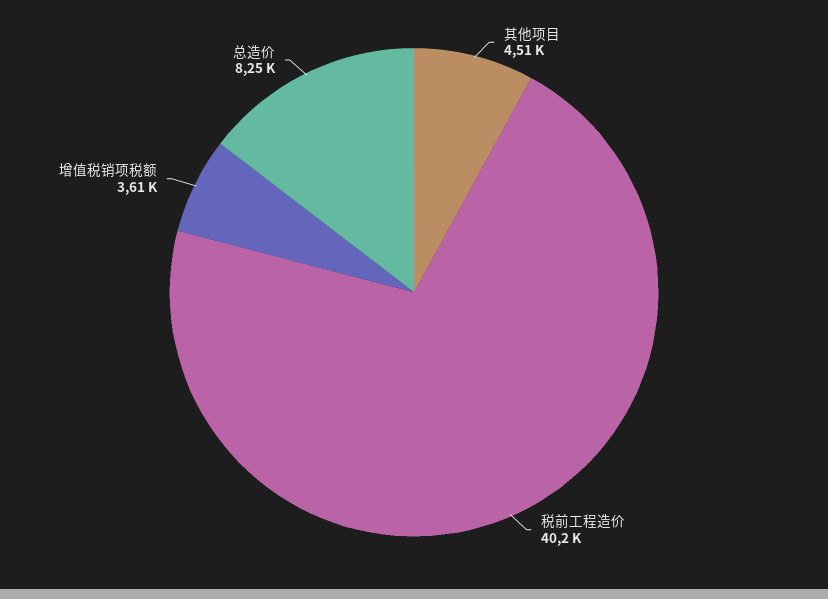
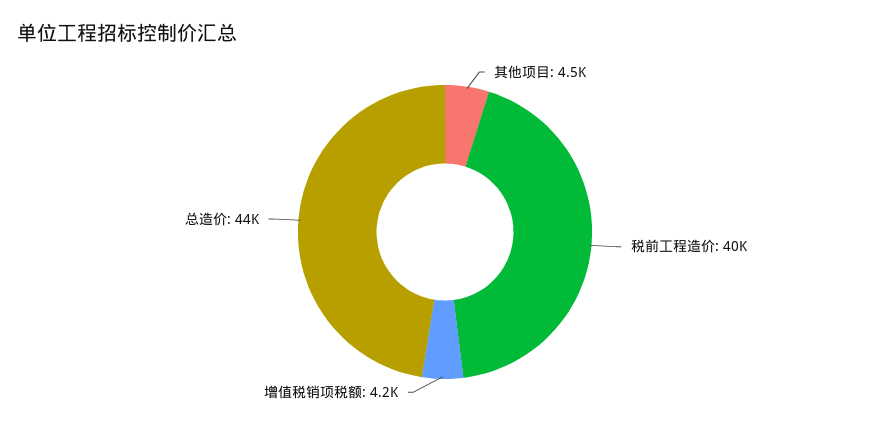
增值税销项税额: 3610 -> 4200
总造价: 8250 -> 44000

